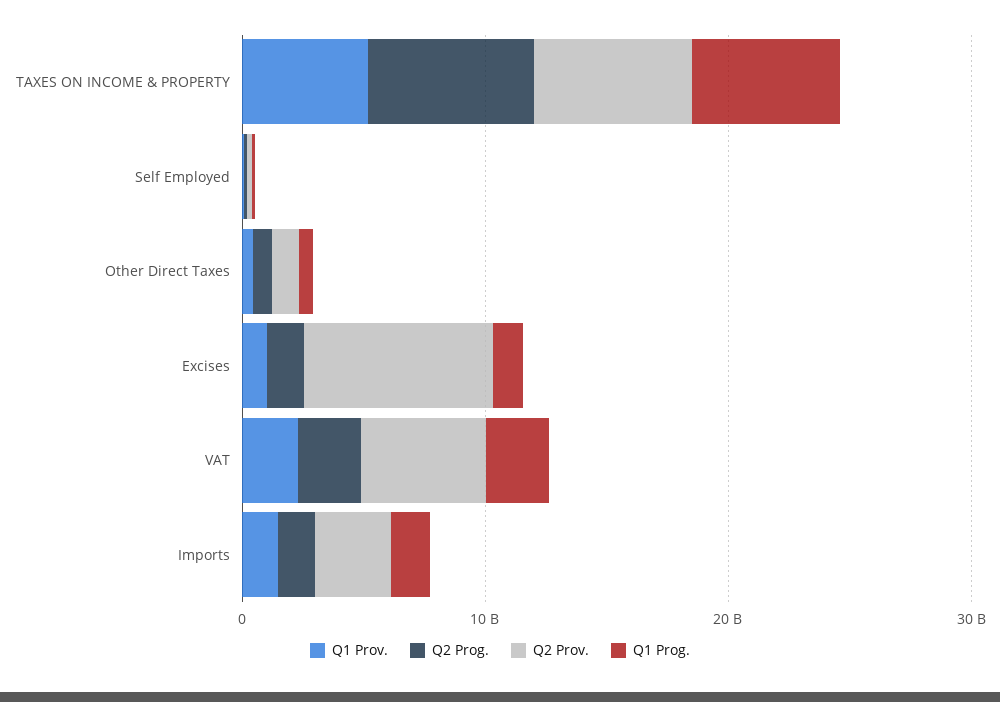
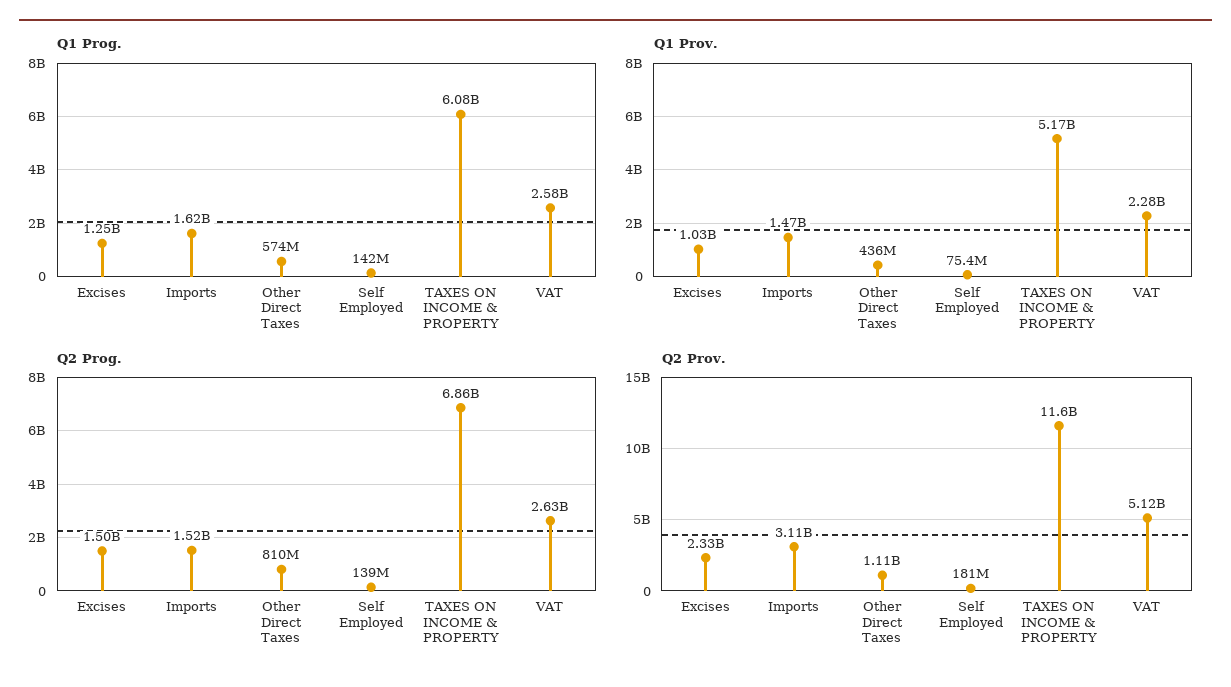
Q2 Prov., TAXES ON INCOME & PROPERTY: 6000000000 -> 11600000000
Q2 Prov., Excises: 8000000000 -> 2330000000

